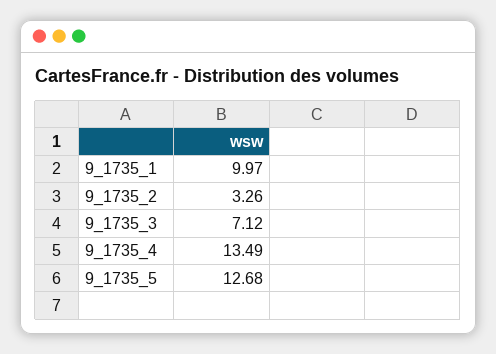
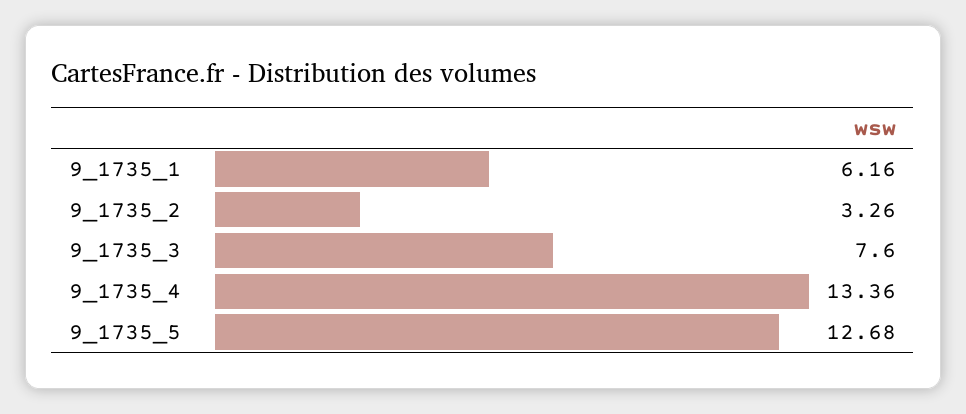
9_1735_1: 9.97 -> 6.16
9_1735_3: 7.12 -> 7.6
9_1735_4: 13.49 -> 13.36

